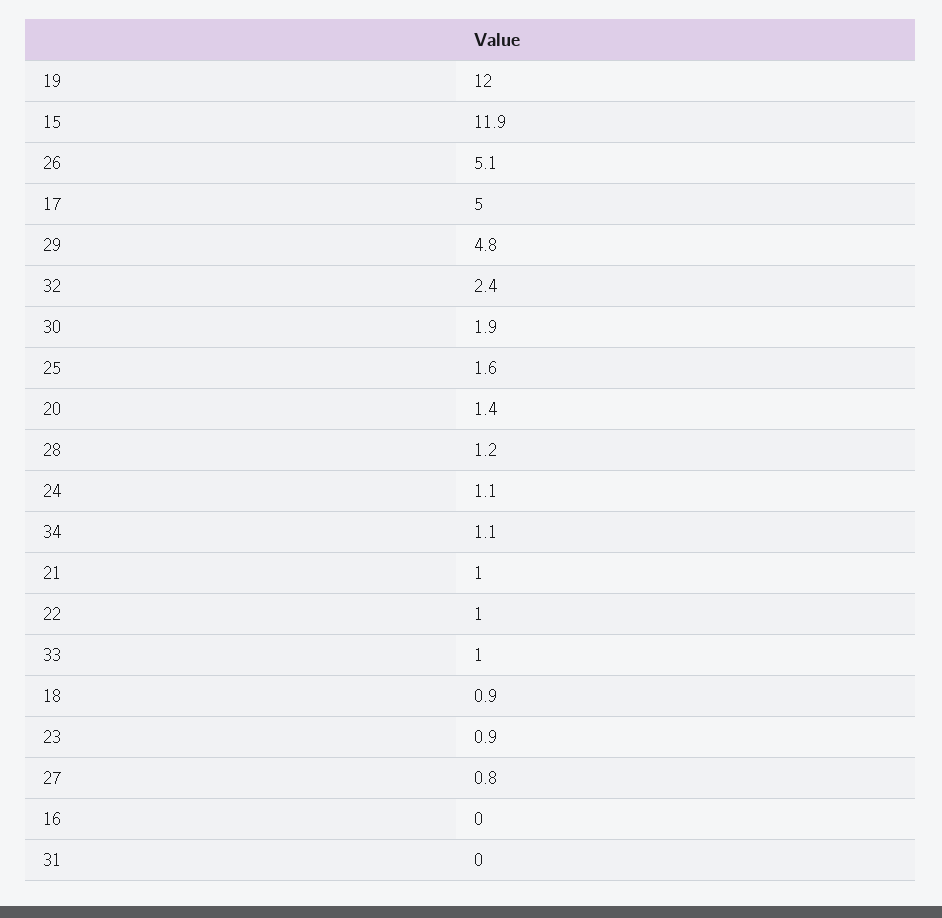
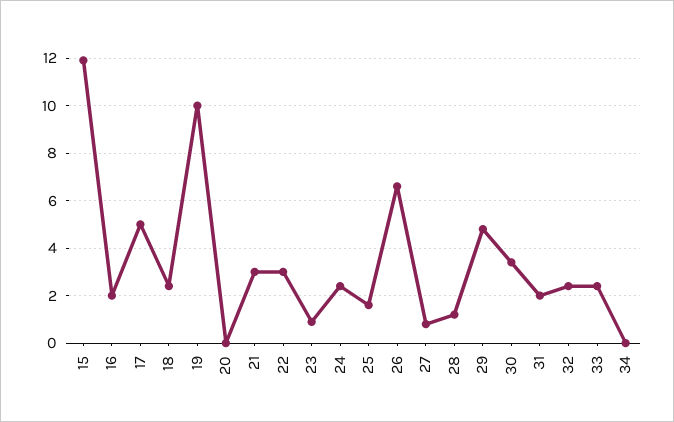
19: 12 -> 10
26: 5.1 -> 6.5
30: 1.9 -> 3.5
20: 1.4 -> 0
24: 1.1 -> 2.5
34: 1.1 -> 0
21: 1 -> 3
22: 1 -> 3
33: 1 -> 2.5
18: 0.9 -> 2.5
16: 0 -> 2
31: 0 -> 2

